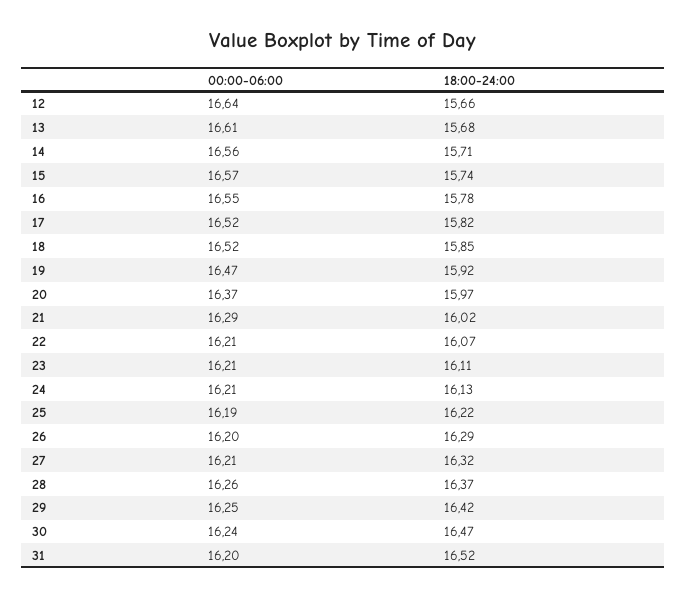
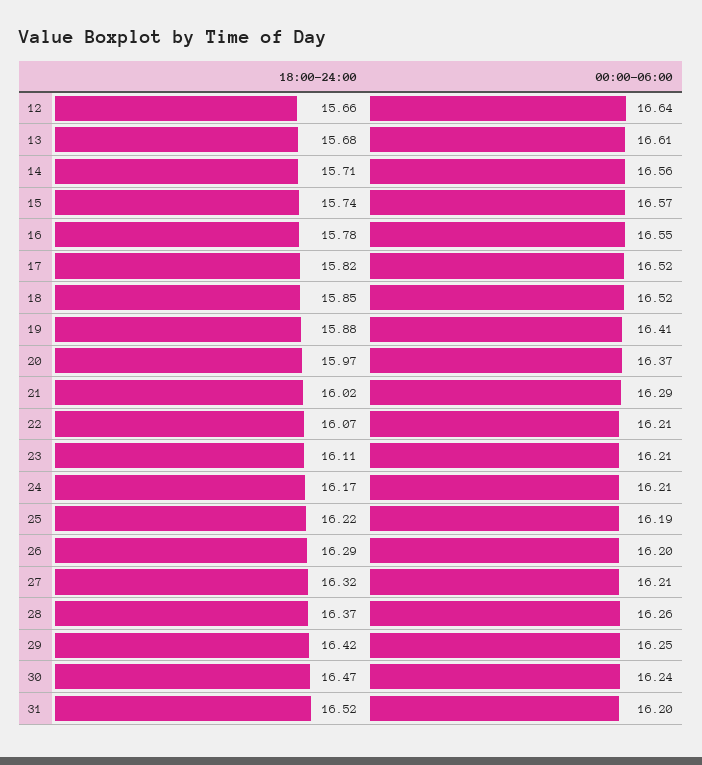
00:00-06:00, 19: 16.47 -> 16.41
18:00-24:00, 19: 15.92 -> 15.88
18:00-24:00, 24: 16.13 -> 16.17

